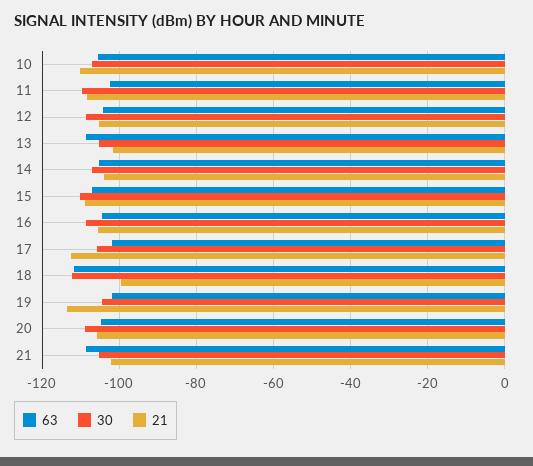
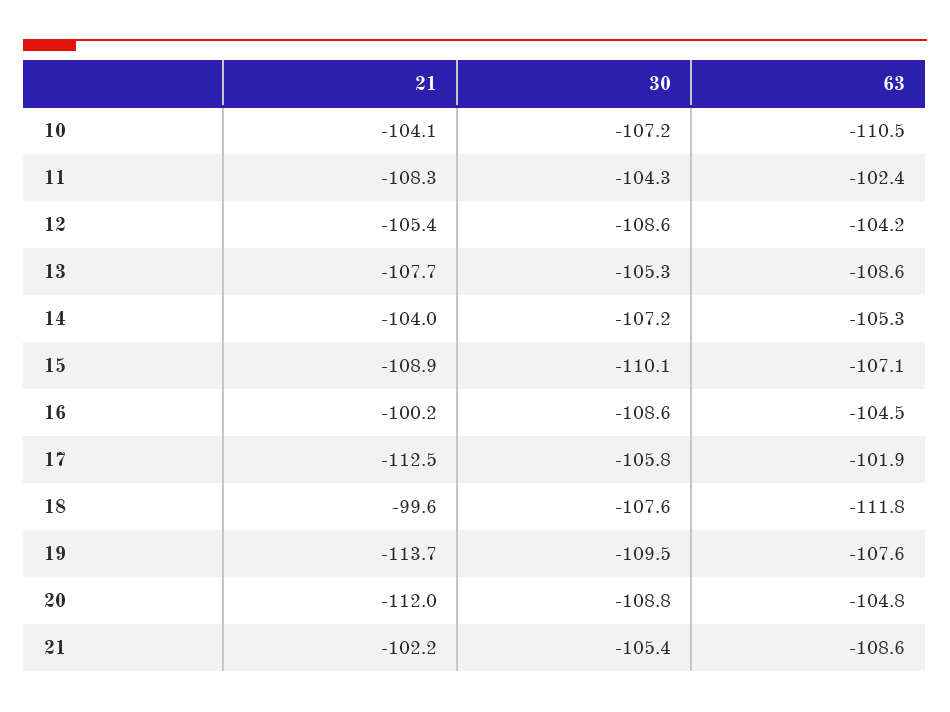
63, 10: -106 -> -110.5
21, 10: -110 -> -104.1
30, 11: -110 -> -104.3
21, 13: -102 -> -107.7
21, 16: -106 -> -100.2
30, 18: -112 -> -107.6
63, 19: -102 -> -107.6
30, 19: -104 -> -109.5
21, 20: -106 -> -112

